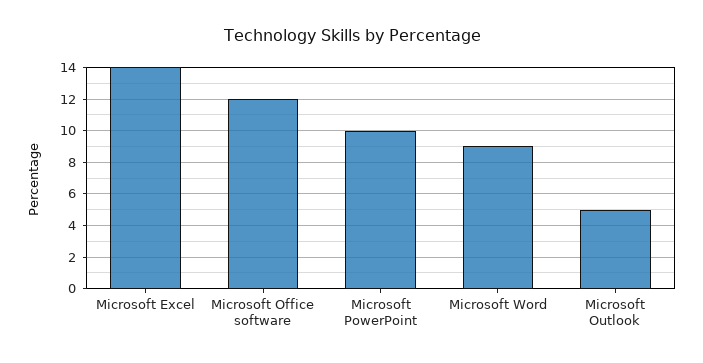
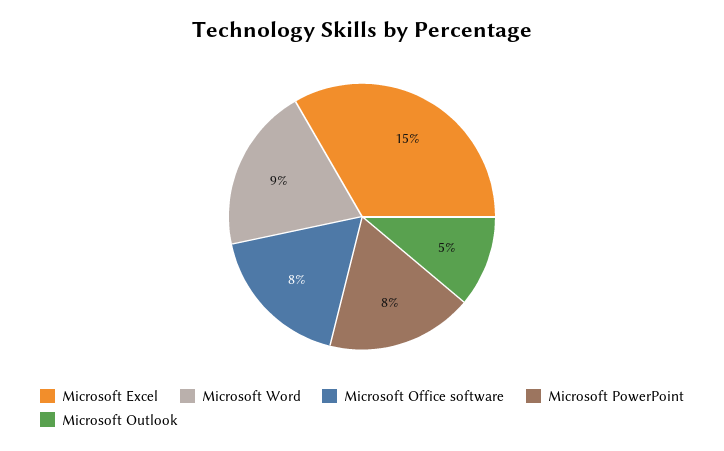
Microsoft Excel: 14 -> 15
Microsoft Office software: 12 -> 8
Microsoft PowerPoint: 10 -> 8

